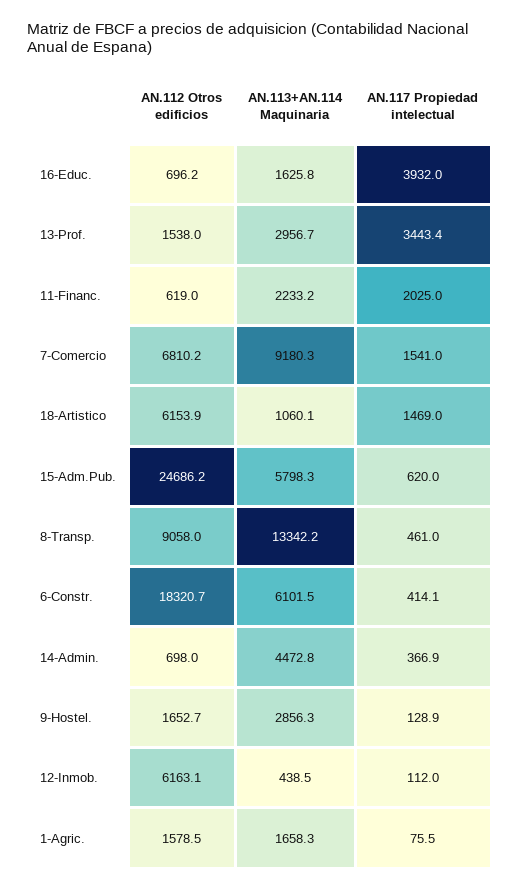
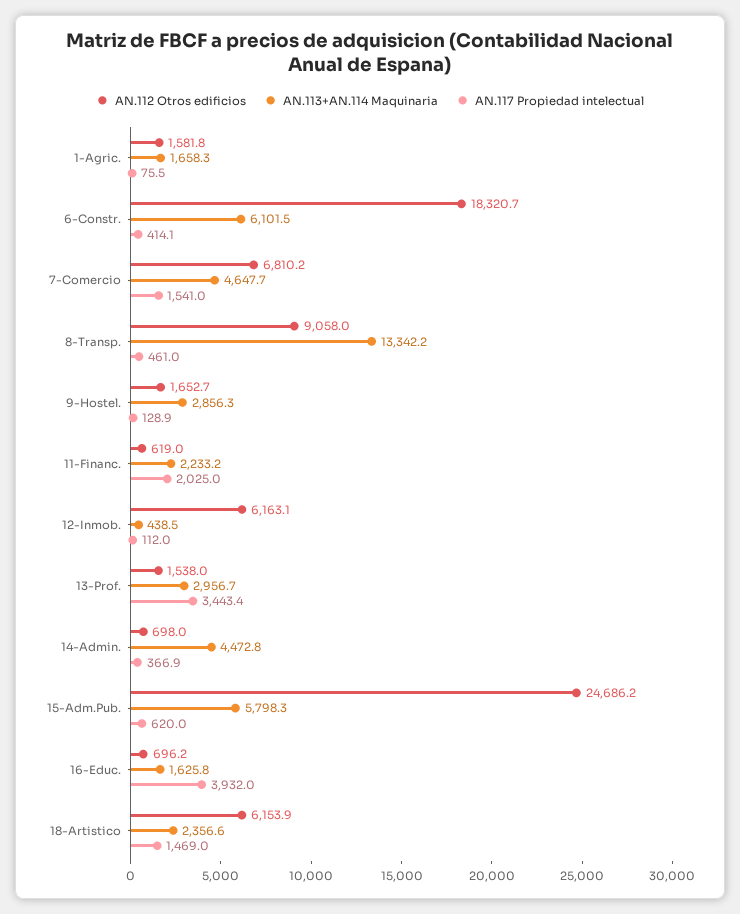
AN.113+AN.114 Maquinaria, 7-Comercio: 9180.3 -> 4647.7
AN.113+AN.114 Maquinaria, 18-Artistico: 1060.1 -> 2356.6
AN.112 Otros edificios, 1-Agric.: 1578.5 -> 1581.8

